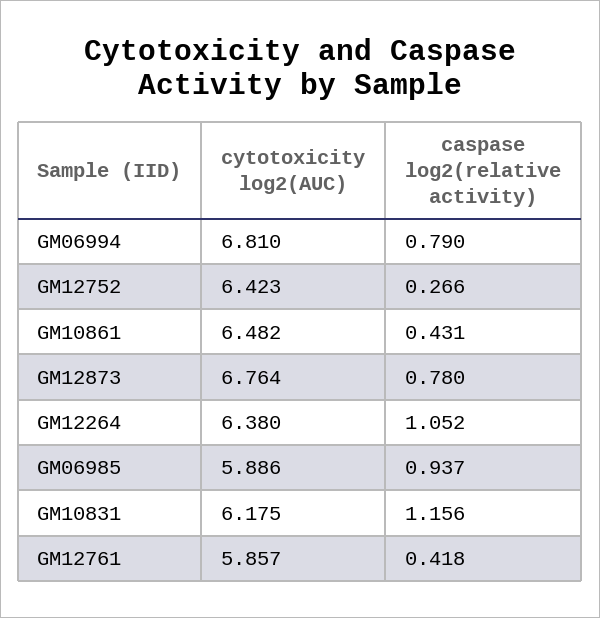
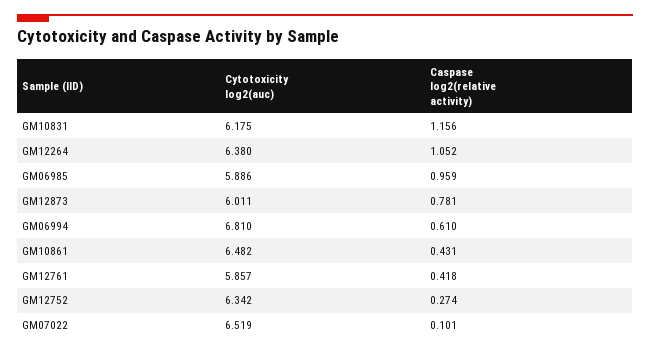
caspase log2(relative activity), GM06994: 0.79 -> 0.61
cytotoxicity log2(AUC), GM12752: 6.423 -> 6.342
caspase log2(relative activity), GM12752: 0.266 -> 0.274
cytotoxicity log2(AUC), GM12873: 6.764 -> 6.011
caspase log2(relative activity), GM12873: 0.78 -> 0.781
caspase log2(relative activity), GM06985: 0.937 -> 0.959
cytotoxicity log2(AUC), GM07022: none -> 6.519
caspase log2(relative activity), GM07022: none -> 0.101

